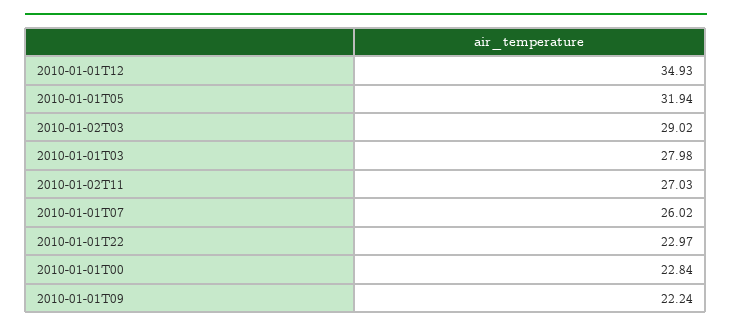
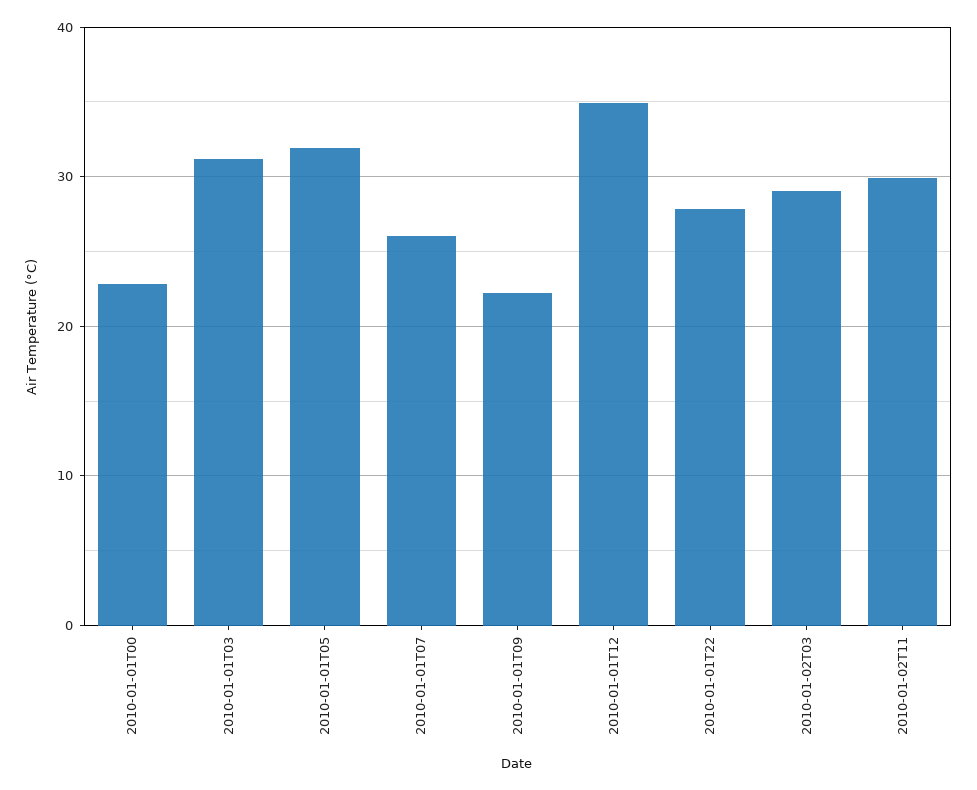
2010-01-01T03: 27.98 -> 31
2010-01-02T11: 27.03 -> 30
2010-01-01T22: 22.97 -> 28

